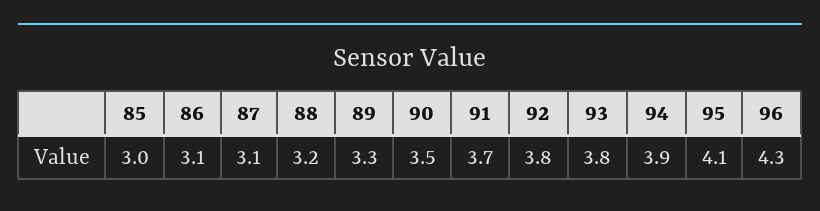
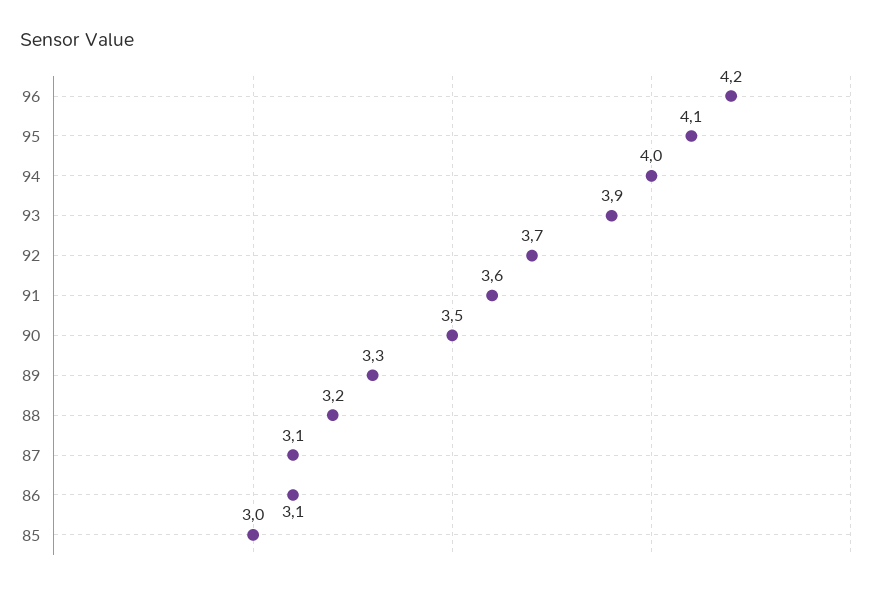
91: 3.7 -> 3.6
92: 3.8 -> 3.7
93: 3.8 -> 3.9
94: 3.9 -> 4
96: 4.3 -> 4.2

